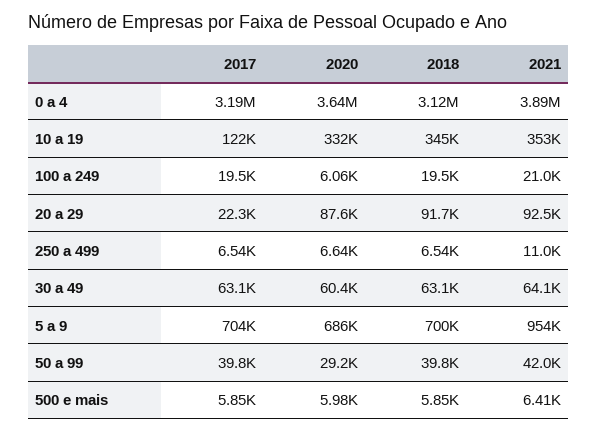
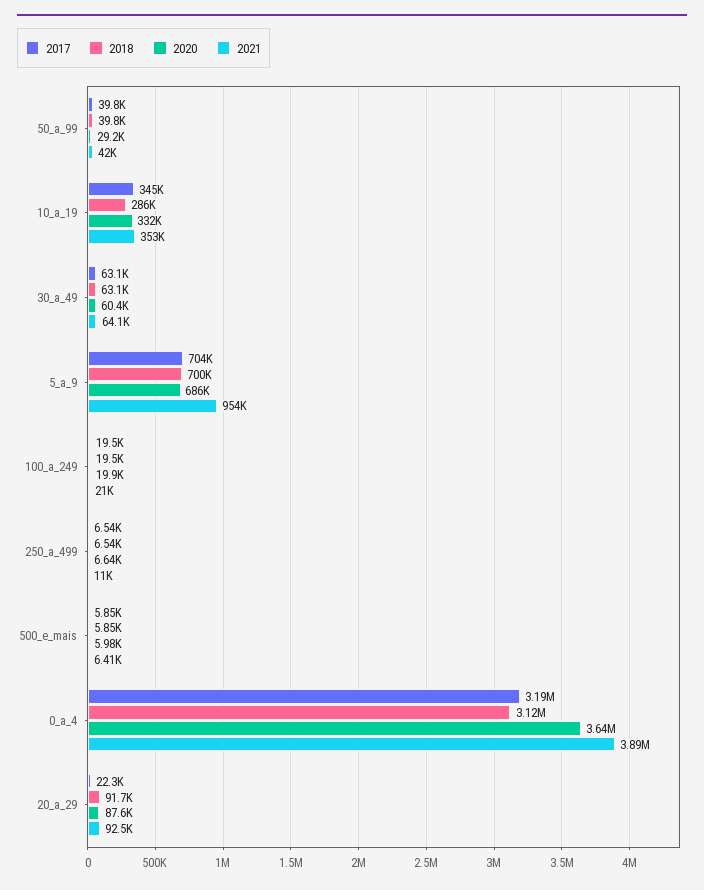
2017, 10 a 19: 122000 -> 345000
2018, 10 a 19: 345000 -> 286000
2020, 100 a 249: 6060 -> 19900

